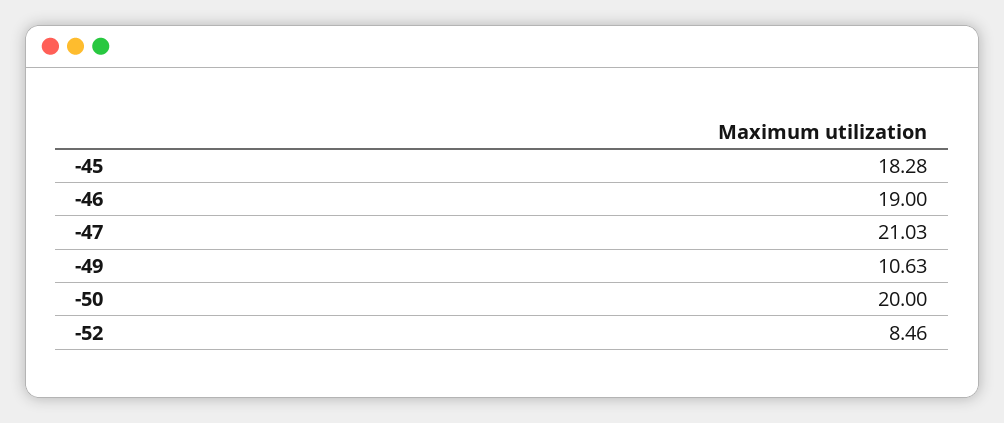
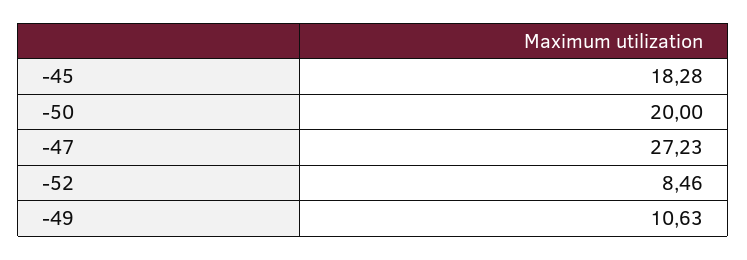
-46: 19 -> none
-47: 21.03 -> 27.23

